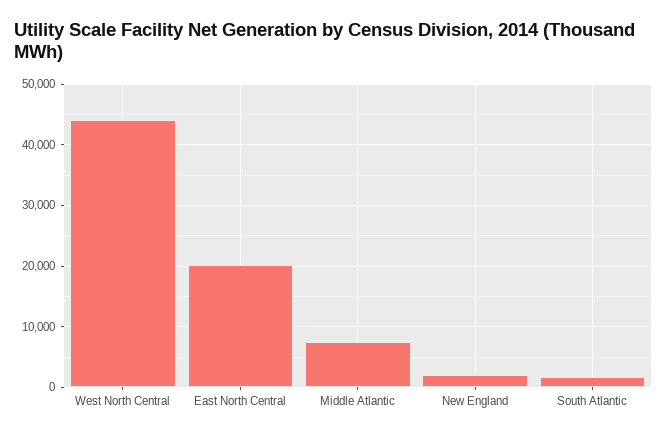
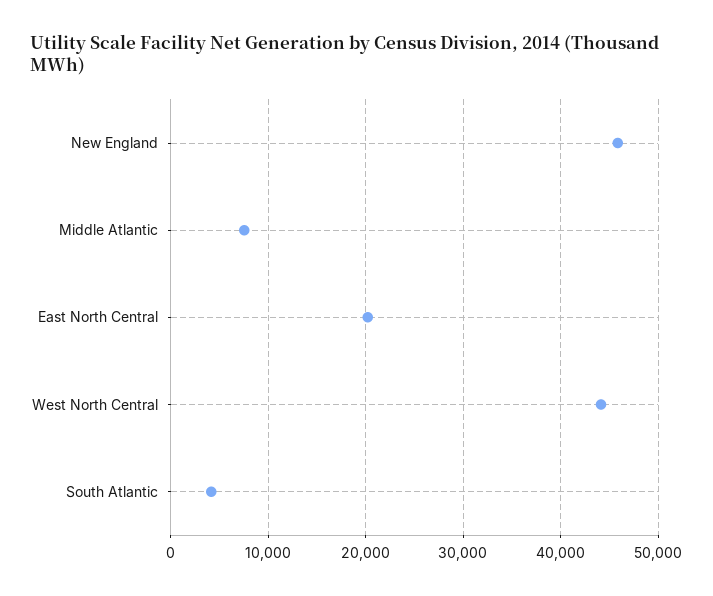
New England: 2000 -> 46000
South Atlantic: 2000 -> 4000

